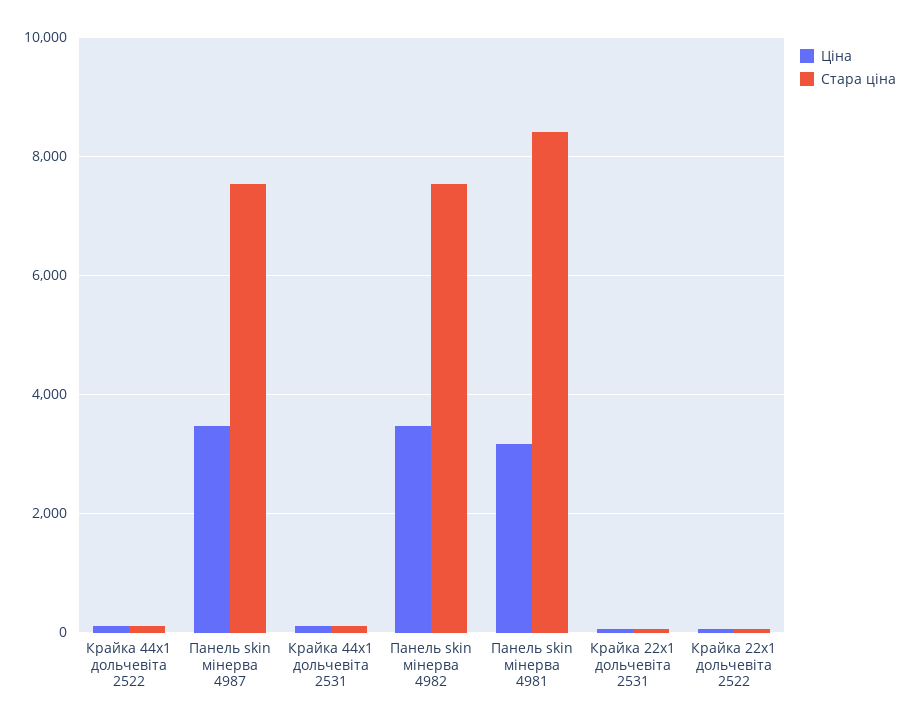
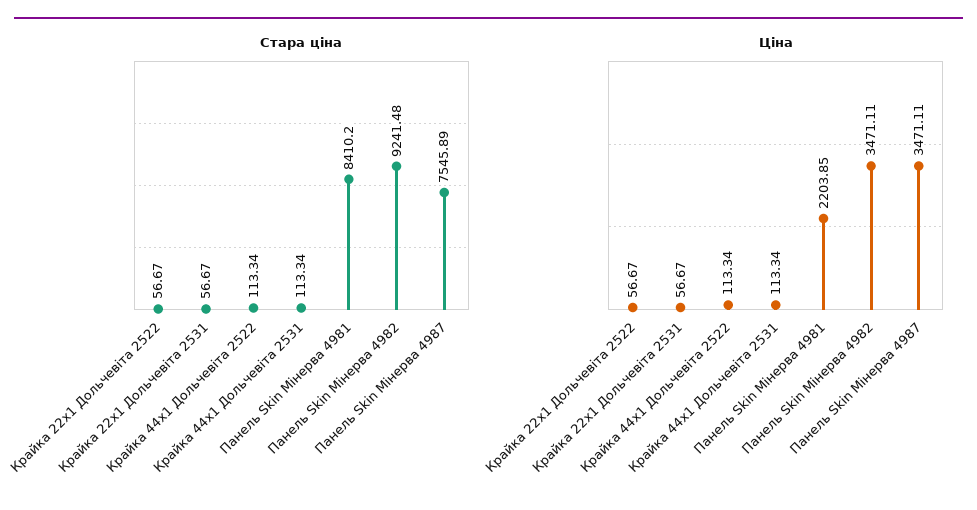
Стара ціна, Панель skin мінерва 4982: 7600 -> 9241.48
Ціна, Панель skin мінерва 4981: 3200 -> 2203.85

